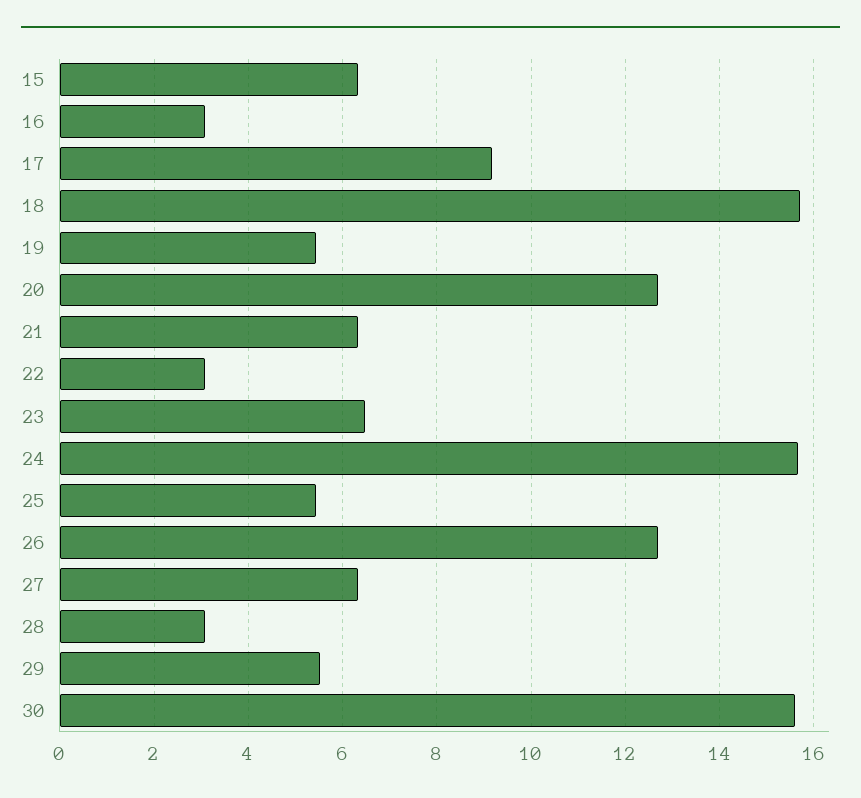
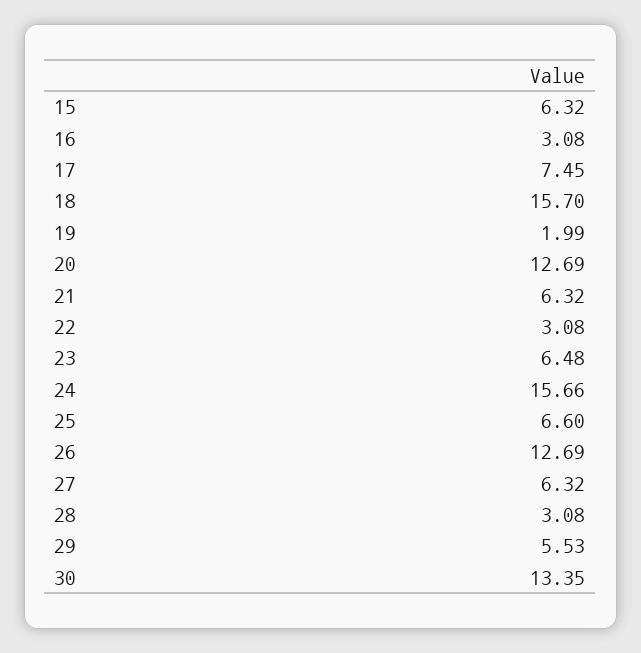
17: 9.2 -> 7.45
19: 5.4 -> 1.99
25: 5.4 -> 6.6
30: 15.6 -> 13.35

